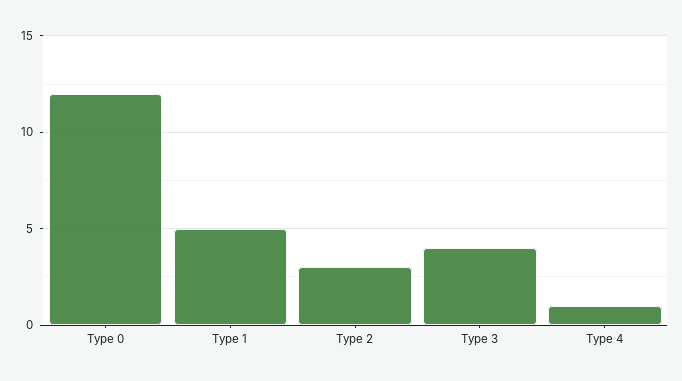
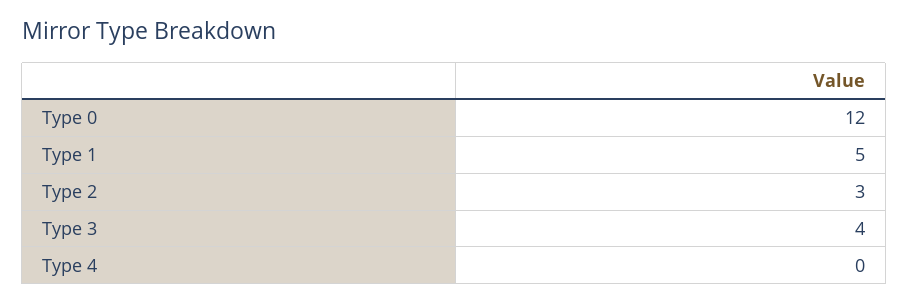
Type 4: 1 -> 0

